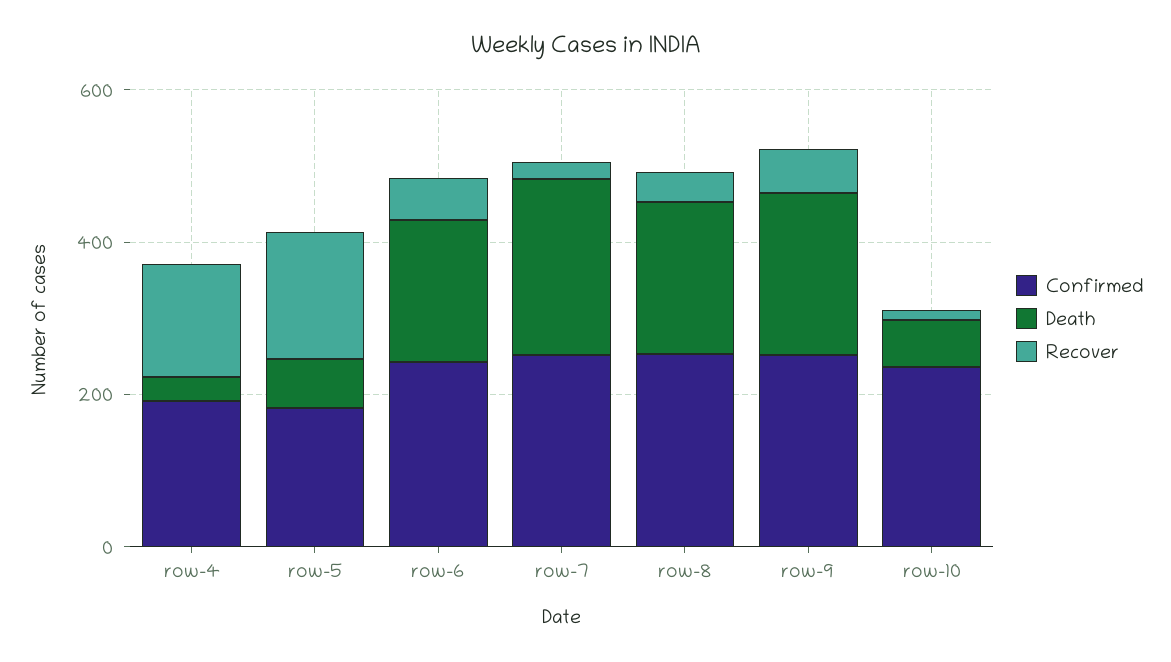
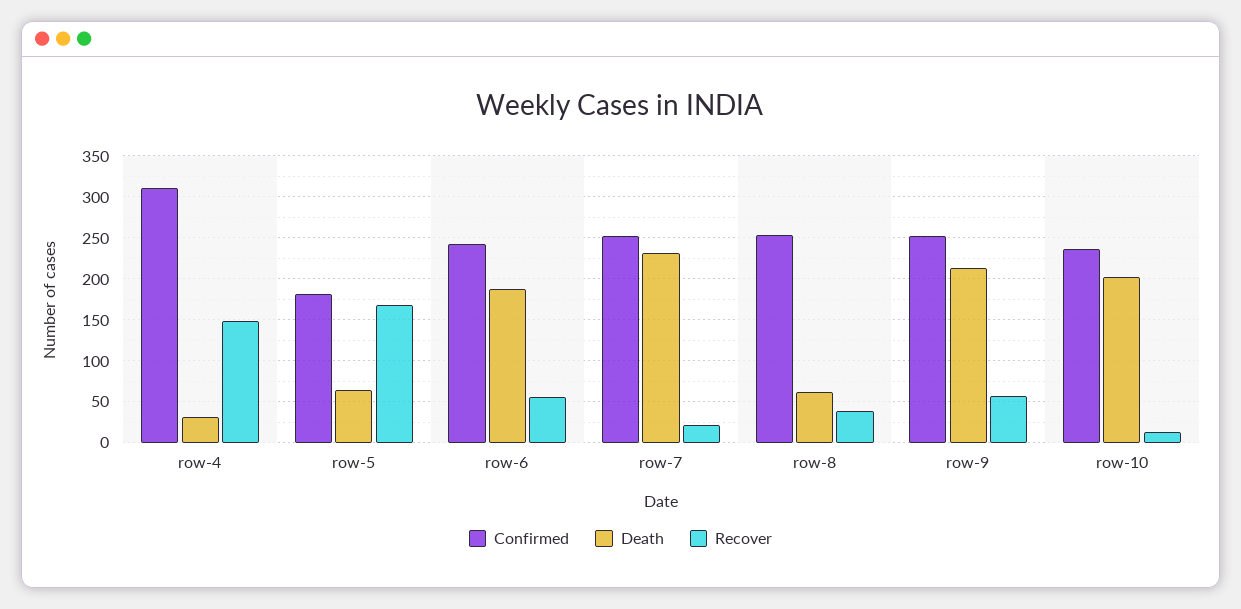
Confirmed, row-4: 200 -> 310
Death, row-8: 200 -> 60
Death, row-10: 50 -> 200

